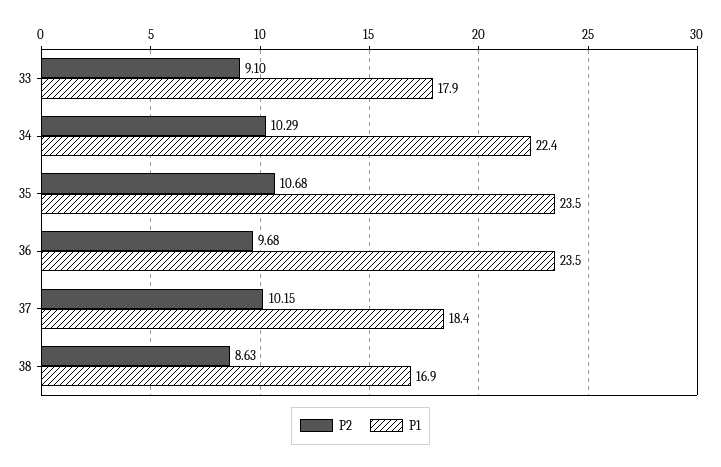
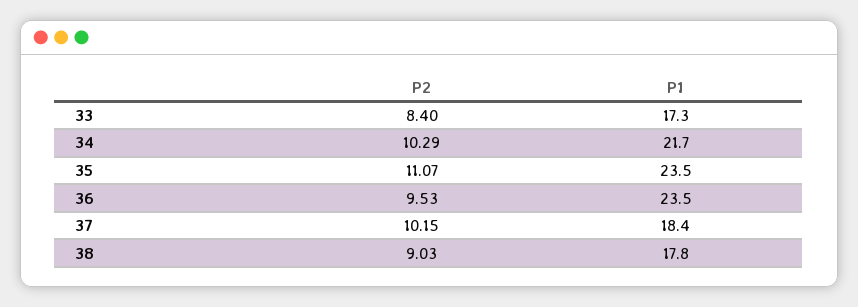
P2, 33: 9.1 -> 8.4
P1, 33: 17.9 -> 17.3
P1, 34: 22.4 -> 21.7
P2, 35: 10.68 -> 11.07
P2, 36: 9.68 -> 9.53
P2, 38: 8.63 -> 9.03
P1, 38: 16.9 -> 17.8

